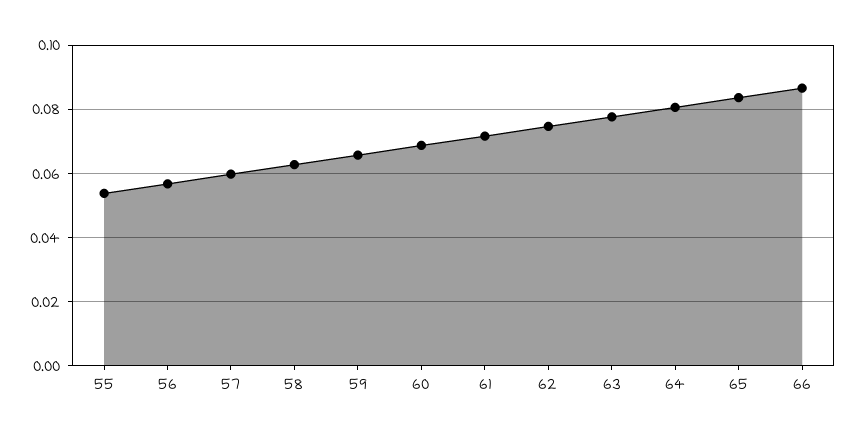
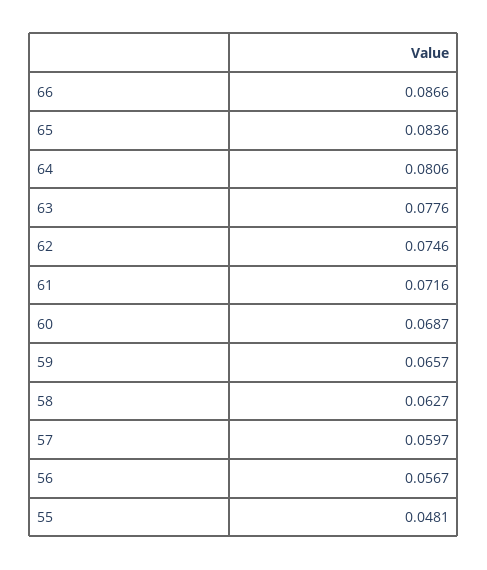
55: 0.054 -> 0.0481

